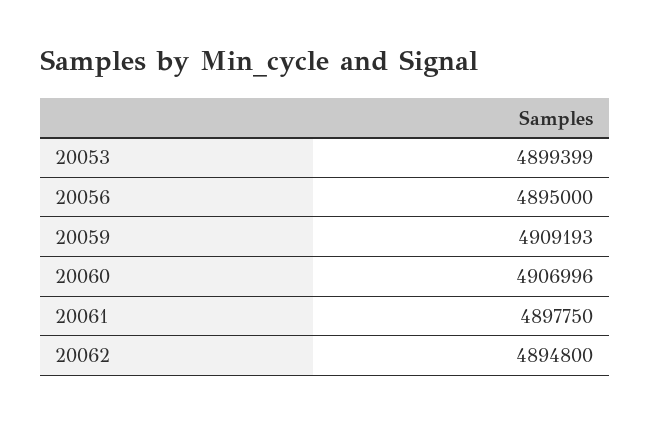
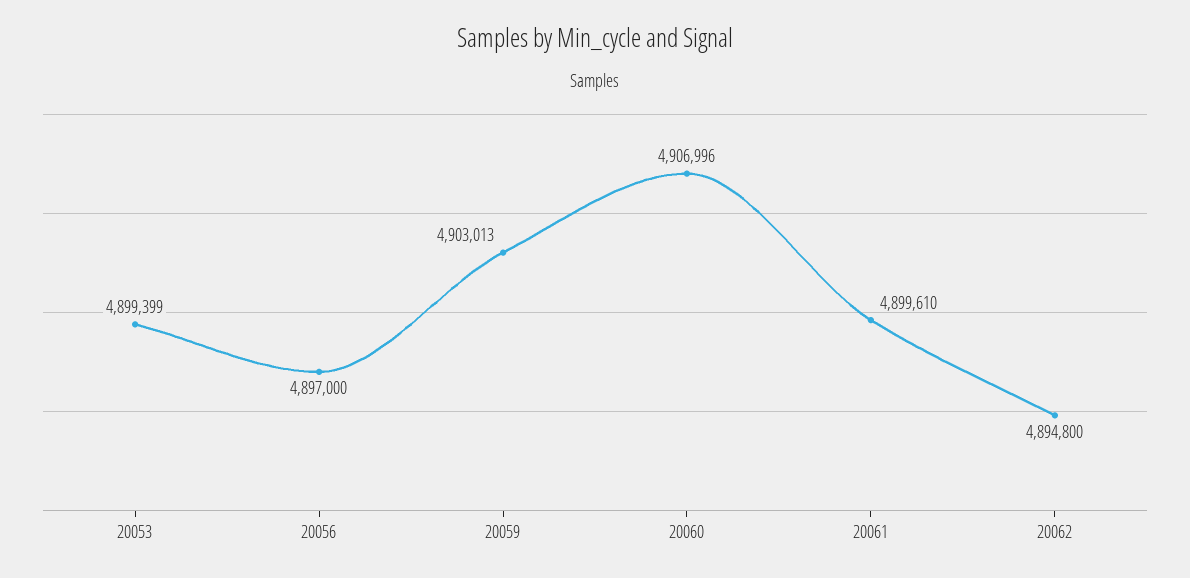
20056: 4895000 -> 4897000
20059: 4909193 -> 4903013
20061: 4897750 -> 4899610

